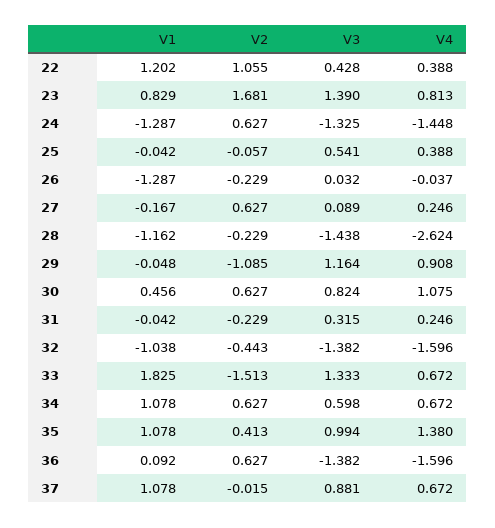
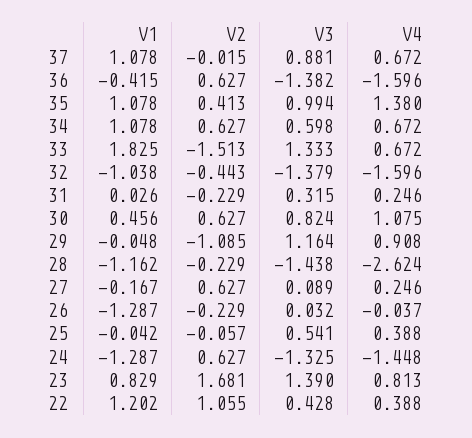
V1, 31: -0.042 -> 0.026
V3, 32: -1.382 -> -1.379
V1, 36: 0.092 -> -0.415

